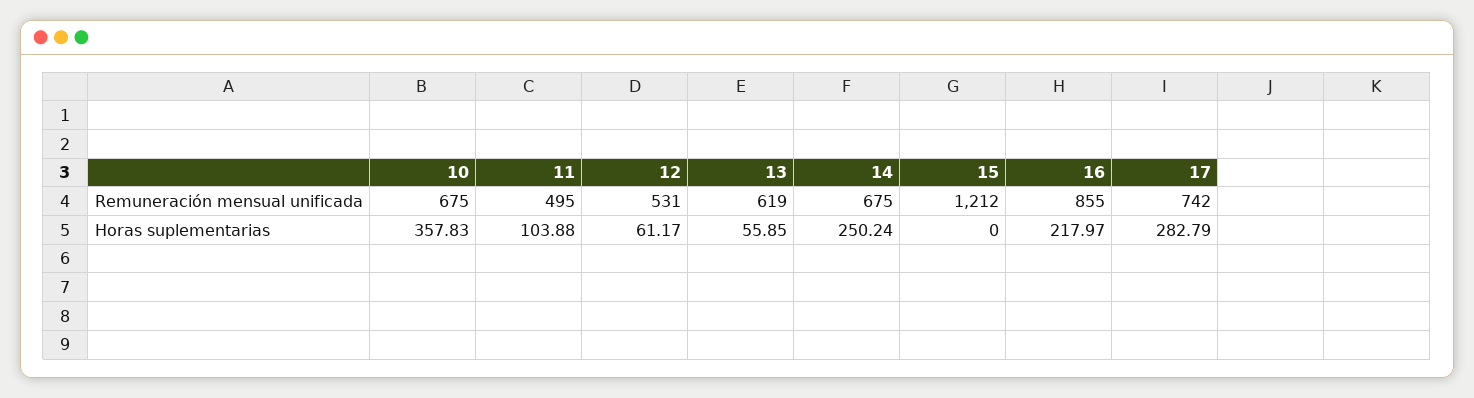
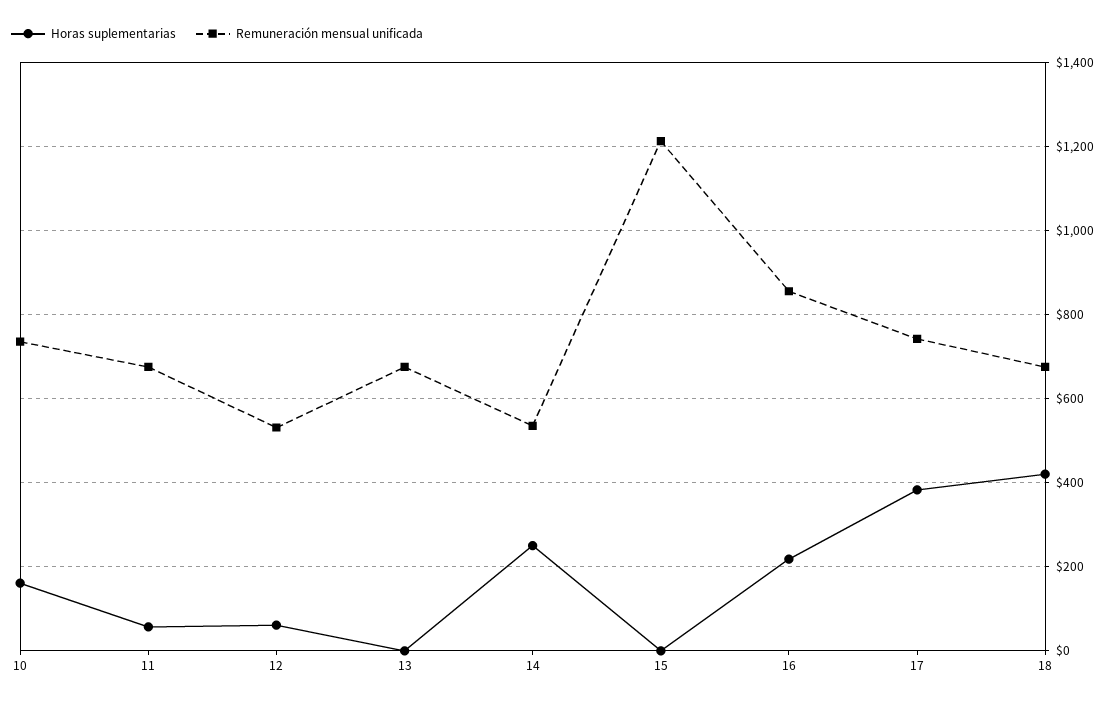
Remuneración mensual unificada, 10: 675 -> 740
Remuneración mensual unificada, 11: 495 -> 680
Remuneración mensual unificada, 13: 619 -> 680
Remuneración mensual unificada, 14: 675 -> 540
Horas suplementarias, 10: 357.83 -> 160
Horas suplementarias, 11: 103.88 -> 60
Horas suplementarias, 13: 55.85 -> 0
Horas suplementarias, 17: 282.79 -> 380
Horas suplementarias, 18: none -> 420
Remuneración mensual unificada, 18: none -> 680

